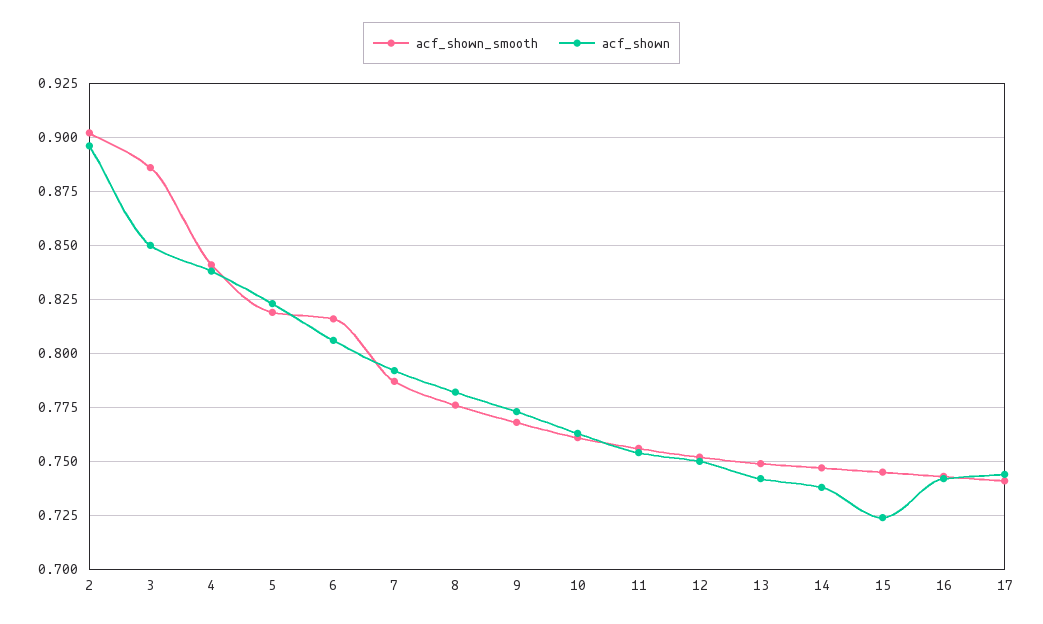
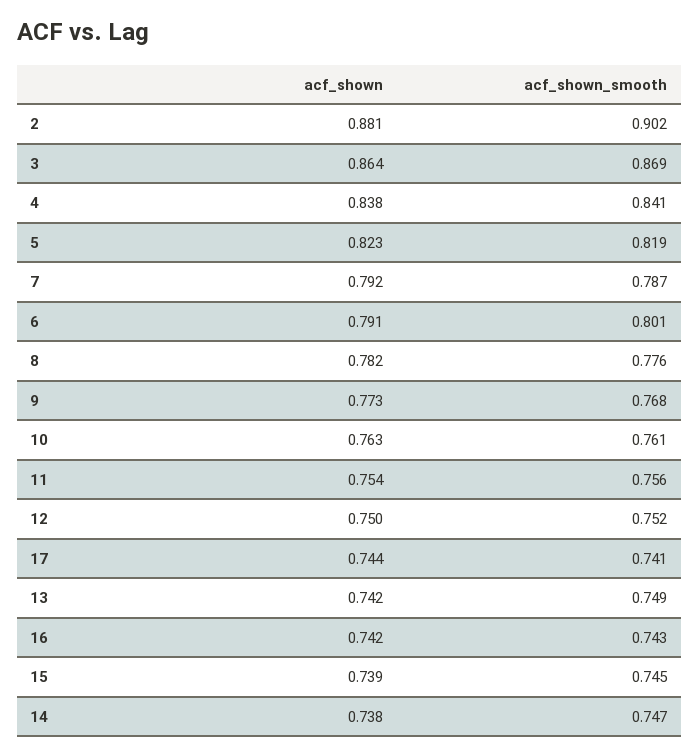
acf_shown, 2: 0.895 -> 0.881
acf_shown_smooth, 3: 0.885 -> 0.869
acf_shown, 3: 0.85 -> 0.864
acf_shown_smooth, 6: 0.815 -> 0.801
acf_shown, 6: 0.805 -> 0.791
acf_shown, 15: 0.725 -> 0.739

